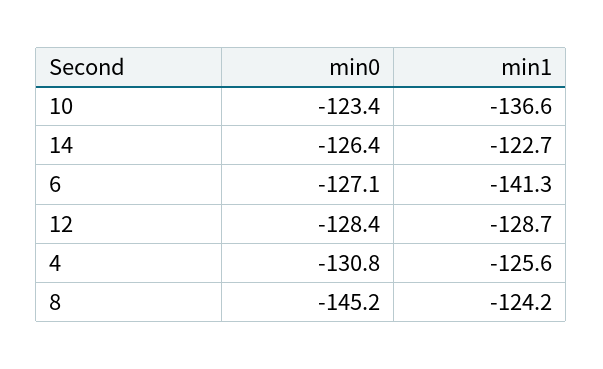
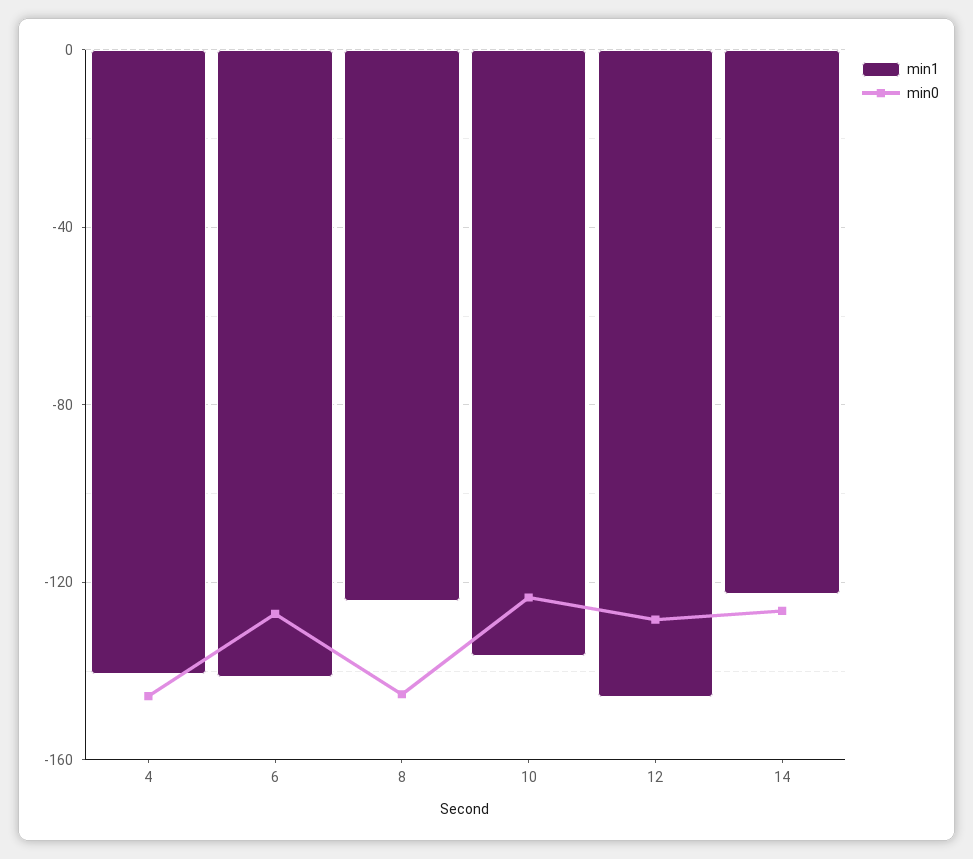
min1, 12: -128.7 -> -145
min0, 4: -130.8 -> -145
min1, 4: -125.6 -> -140

